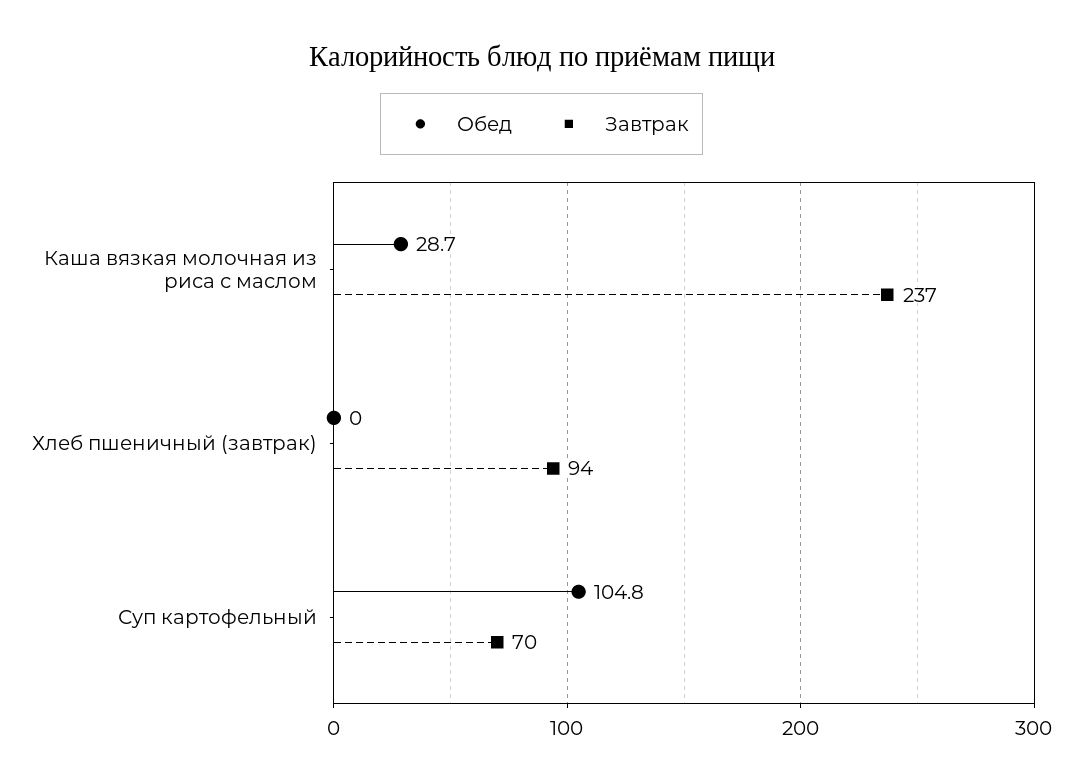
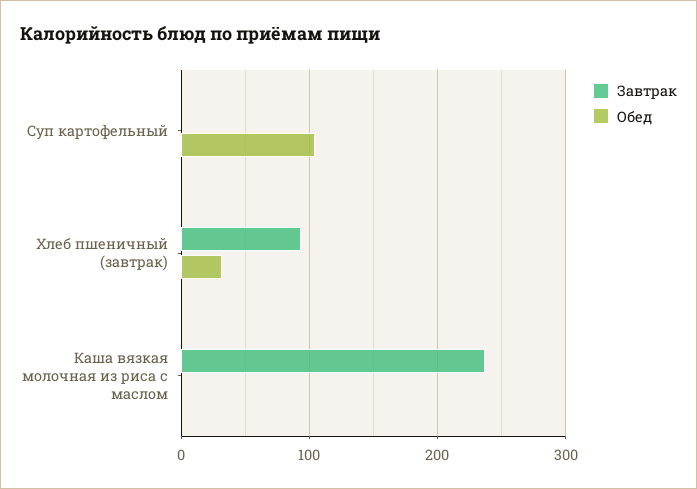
Обед, Каша вязкая молочная из риса с маслом: 28.7 -> 0
Обед, Хлеб пшеничный (завтрак): 0 -> 30
Завтрак, Суп картофельный: 70 -> 0

